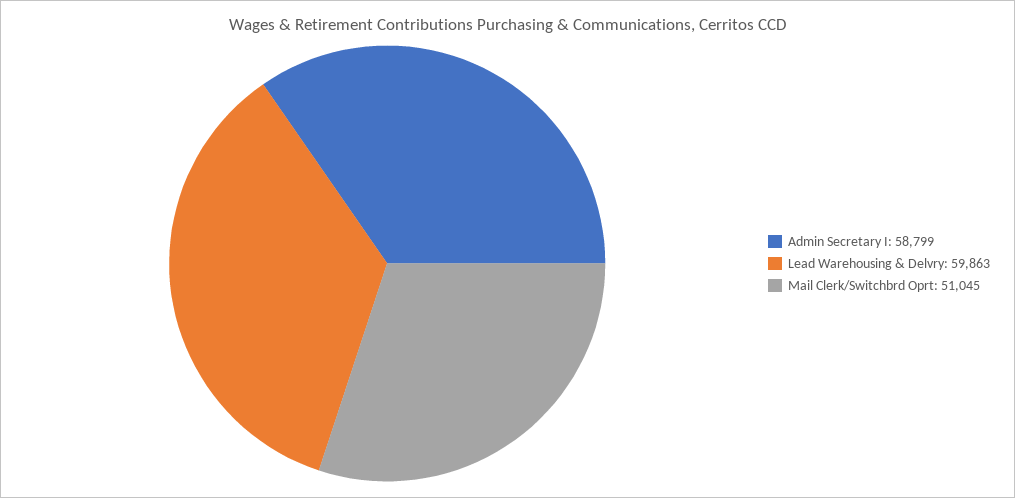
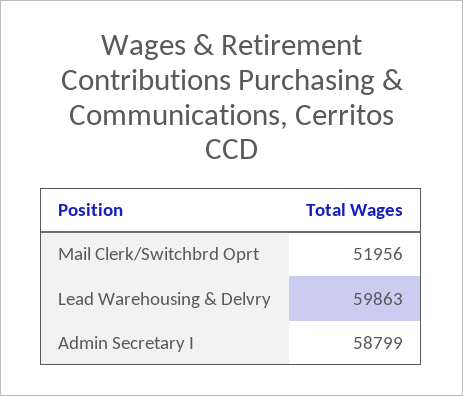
Mail Clerk/Switchbrd Oprt: 51045 -> 51956

